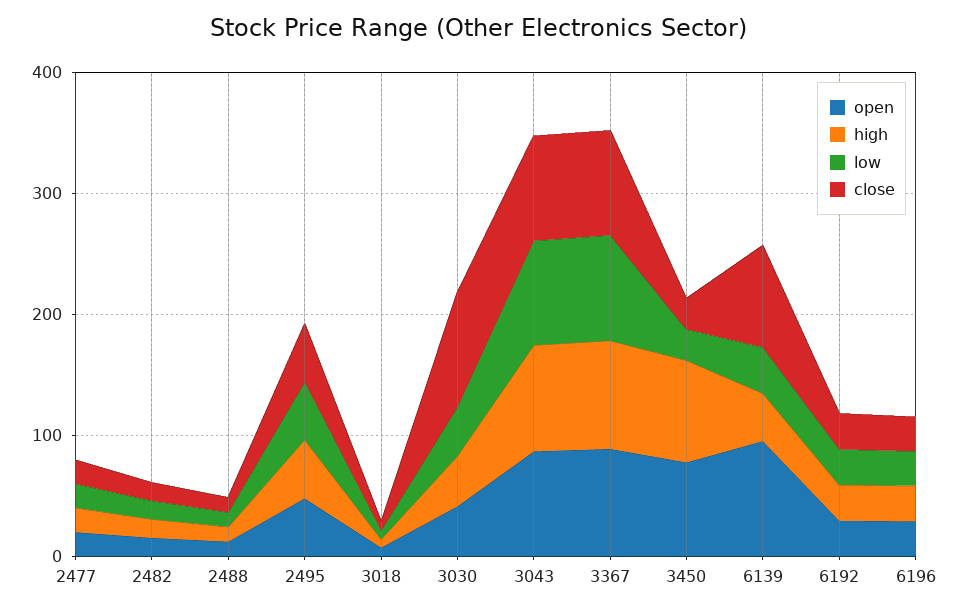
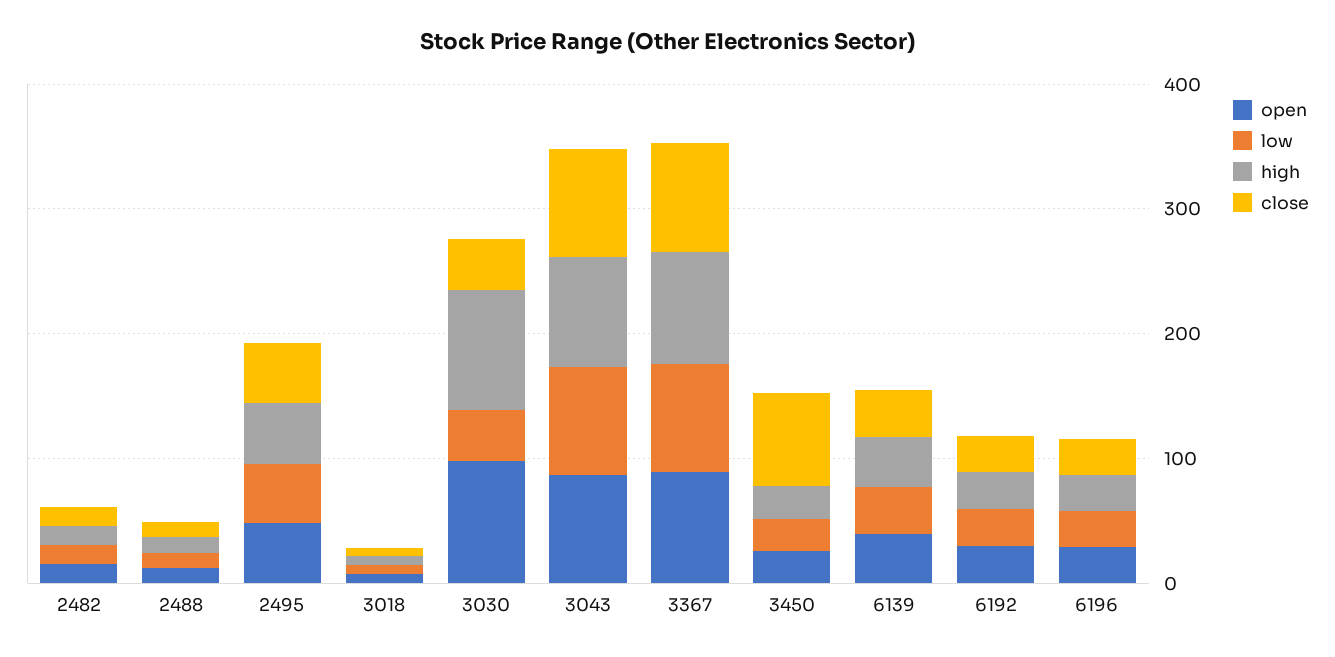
open, 2477: 20 -> none
high, 2477: 20 -> none
low, 2477: 20 -> none
close, 2477: 20 -> none
open, 3030: 40 -> 100
high, 3030: 40 -> 100
close, 3030: 100 -> 40
open, 3450: 80 -> 20
high, 3450: 80 -> 20
close, 3450: 20 -> 80
open, 6139: 100 -> 40
close, 6139: 80 -> 40

